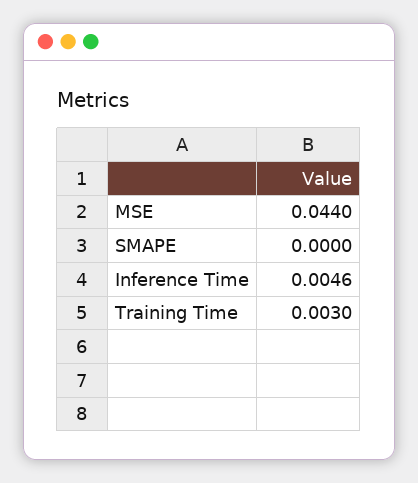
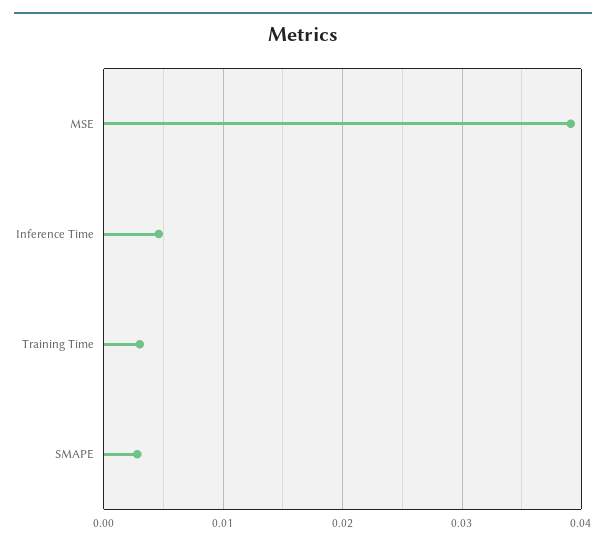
MSE: 0.044 -> 0.039
SMAPE: 0 -> 0.003

